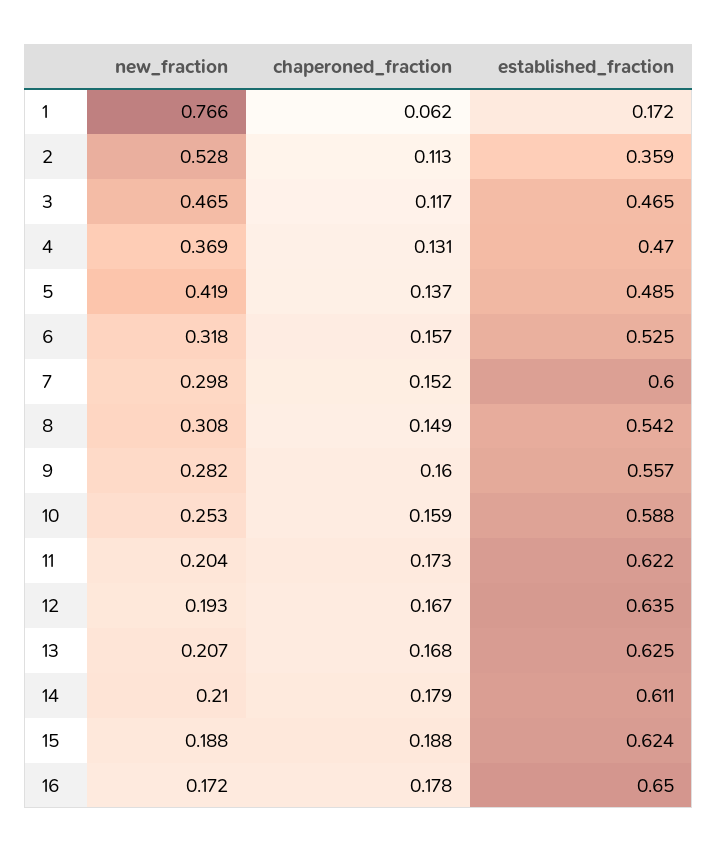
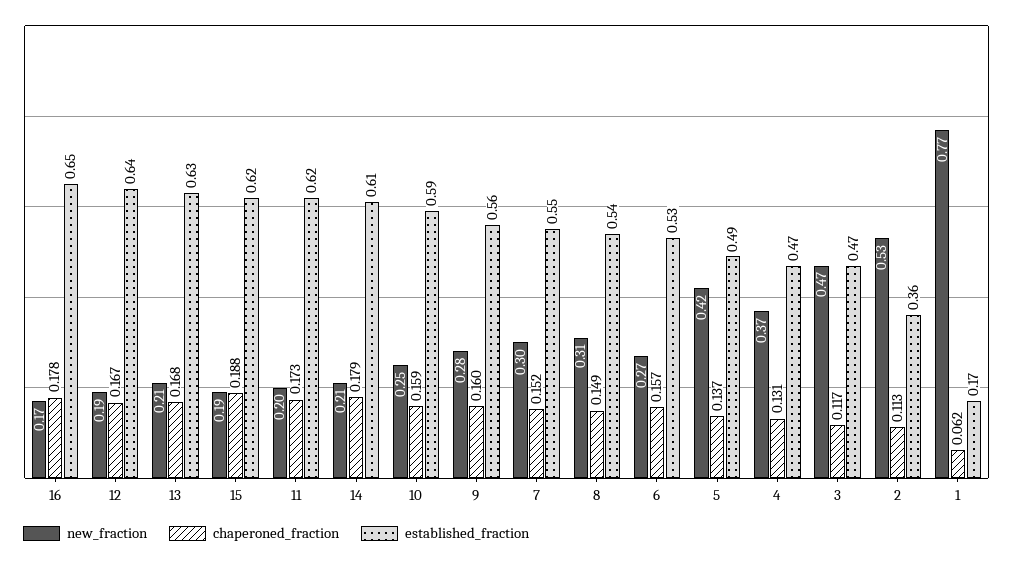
new_fraction, 6: 0.318 -> 0.27
established_fraction, 7: 0.6 -> 0.55

